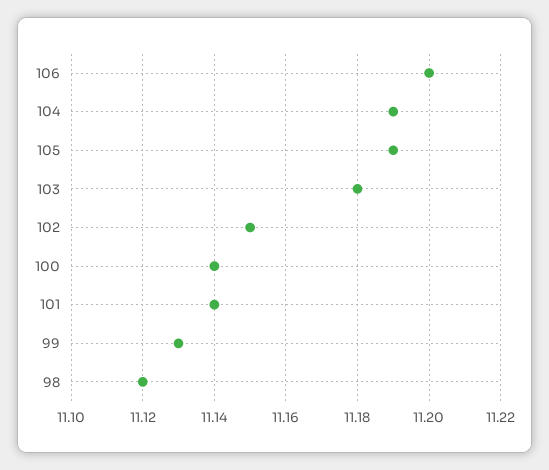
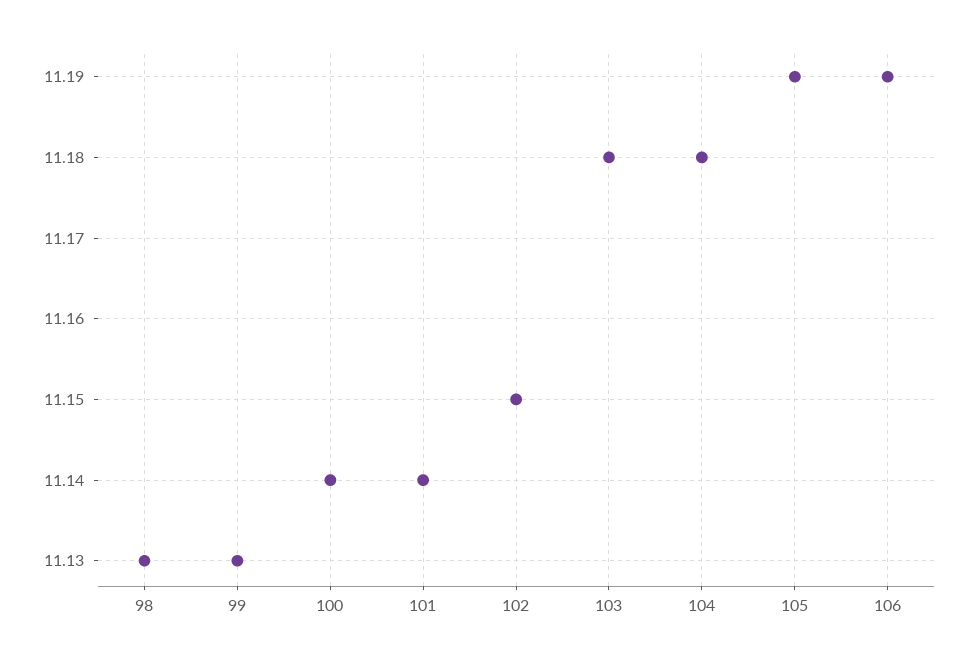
106: 11.2 -> 11.19
104: 11.19 -> 11.18
98: 11.12 -> 11.13

